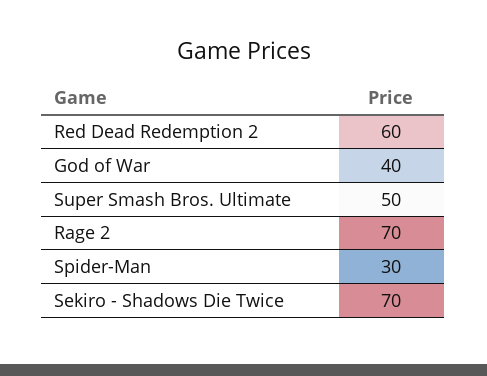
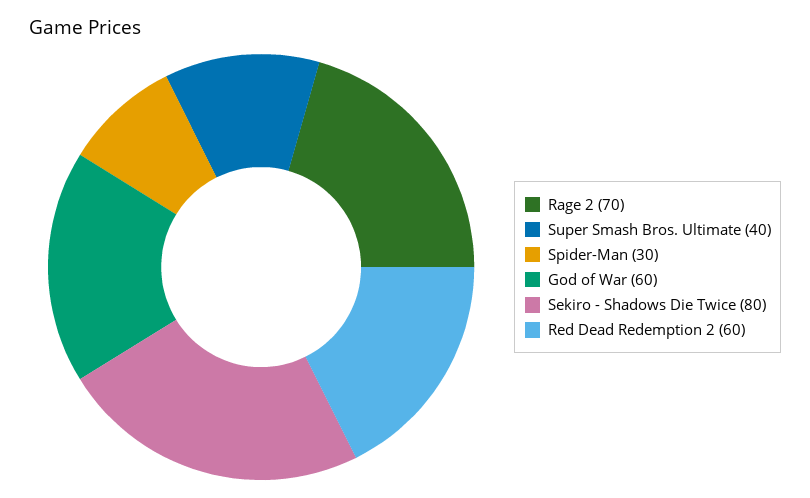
God of War: 40 -> 60
Super Smash Bros. Ultimate: 50 -> 40
Sekiro - Shadows Die Twice: 70 -> 80

